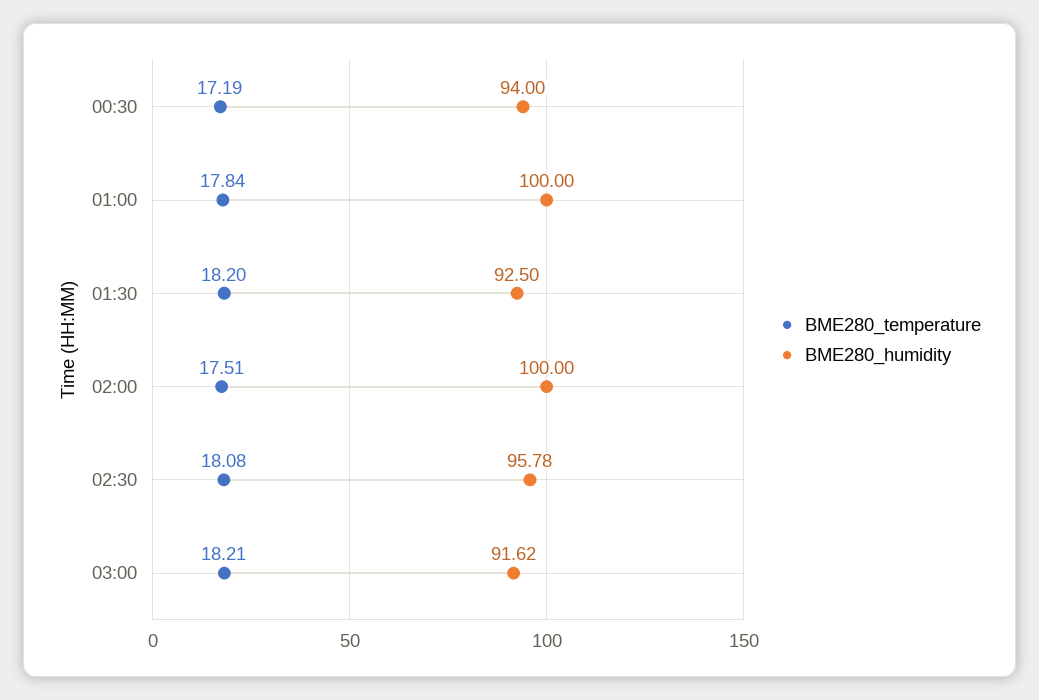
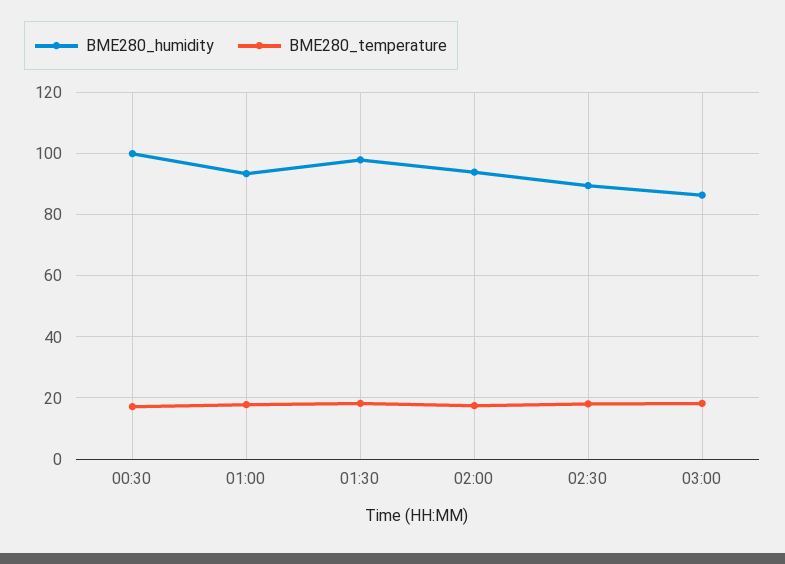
BME280_humidity, 00:30: 94 -> 100
BME280_humidity, 01:00: 100 -> 94
BME280_humidity, 01:30: 92.5 -> 98
BME280_humidity, 02:00: 100 -> 94
BME280_humidity, 02:30: 95.78 -> 90
BME280_humidity, 03:00: 91.62 -> 86

